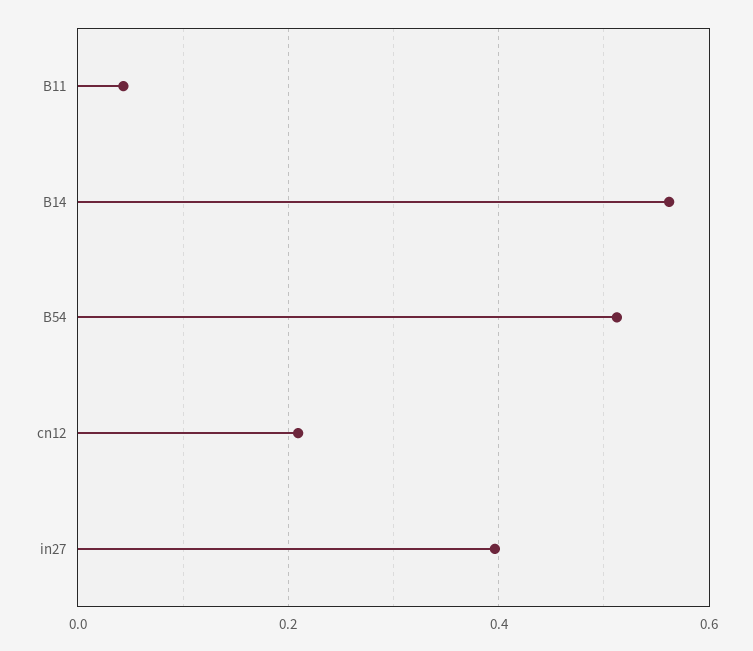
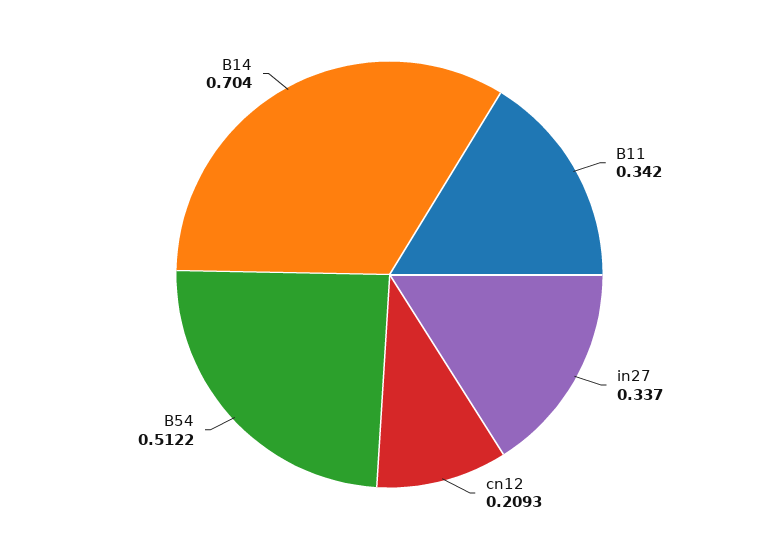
B11: 0.04 -> 0.342
B14: 0.56 -> 0.704
in27: 0.4 -> 0.337

